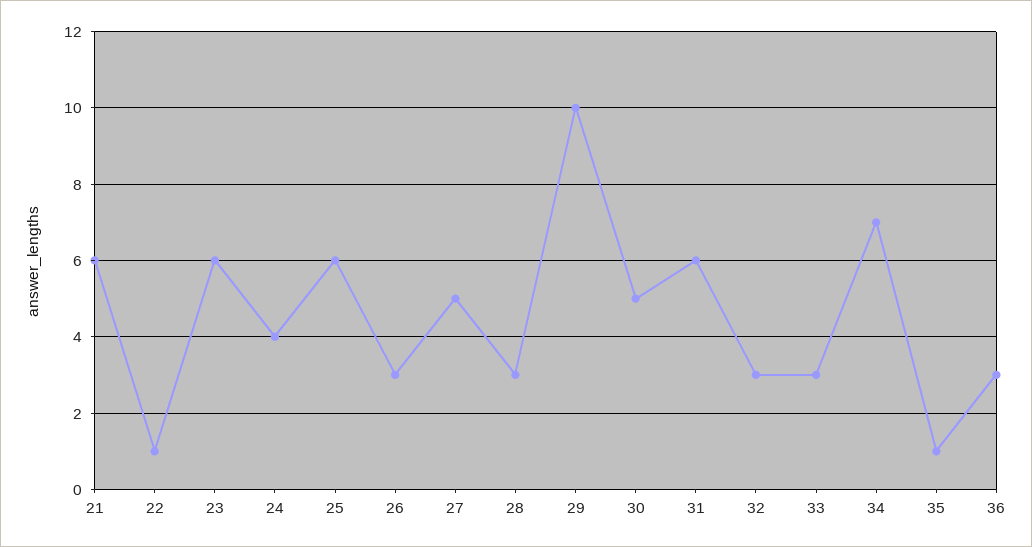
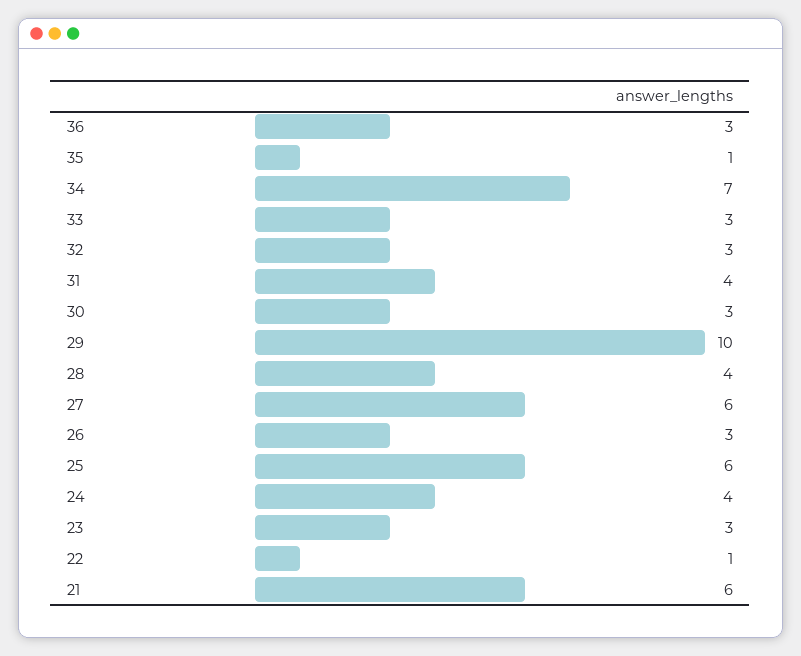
23: 6 -> 3
27: 5 -> 6
28: 3 -> 4
30: 5 -> 3
31: 6 -> 4

